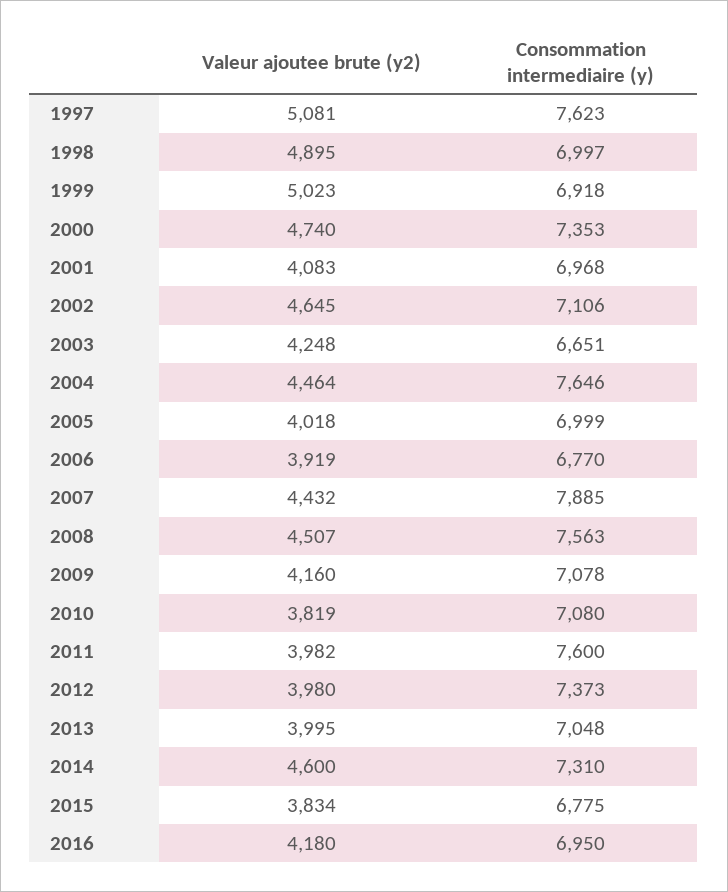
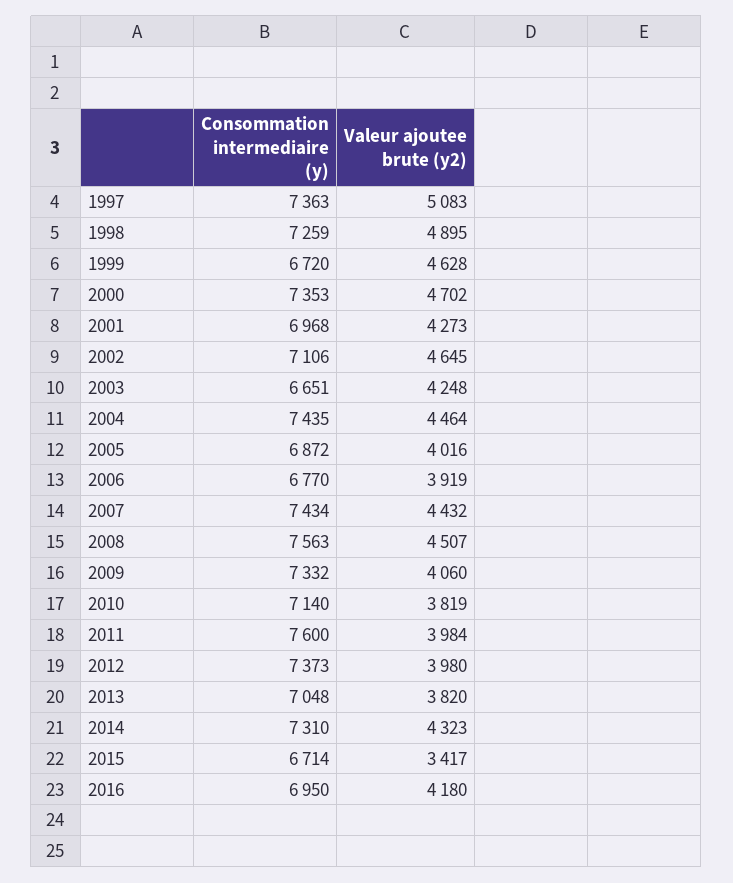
Valeur ajoutee brute (y2), 1997: 5081 -> 5083
Consommation intermediaire (y), 1997: 7623 -> 7363
Consommation intermediaire (y), 1998: 6997 -> 7259
Valeur ajoutee brute (y2), 1999: 5023 -> 4628
Consommation intermediaire (y), 1999: 6918 -> 6720
Valeur ajoutee brute (y2), 2000: 4740 -> 4702
Valeur ajoutee brute (y2), 2001: 4083 -> 4273
Consommation intermediaire (y), 2004: 7646 -> 7435
Valeur ajoutee brute (y2), 2005: 4018 -> 4016
Consommation intermediaire (y), 2005: 6999 -> 6872
Consommation intermediaire (y), 2007: 7885 -> 7434
Valeur ajoutee brute (y2), 2009: 4160 -> 4060
Consommation intermediaire (y), 2009: 7078 -> 7332
Consommation intermediaire (y), 2010: 7080 -> 7140
Valeur ajoutee brute (y2), 2011: 3982 -> 3984
Valeur ajoutee brute (y2), 2013: 3995 -> 3820
Valeur ajoutee brute (y2), 2014: 4600 -> 4323
Valeur ajoutee brute (y2), 2015: 3834 -> 3417
Consommation intermediaire (y), 2015: 6775 -> 6714

